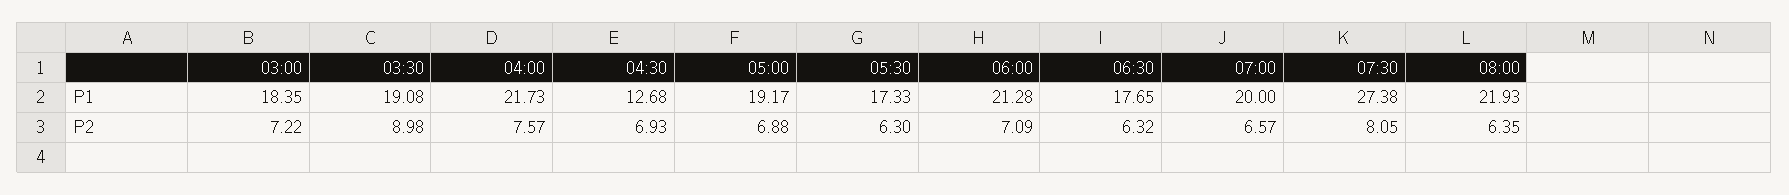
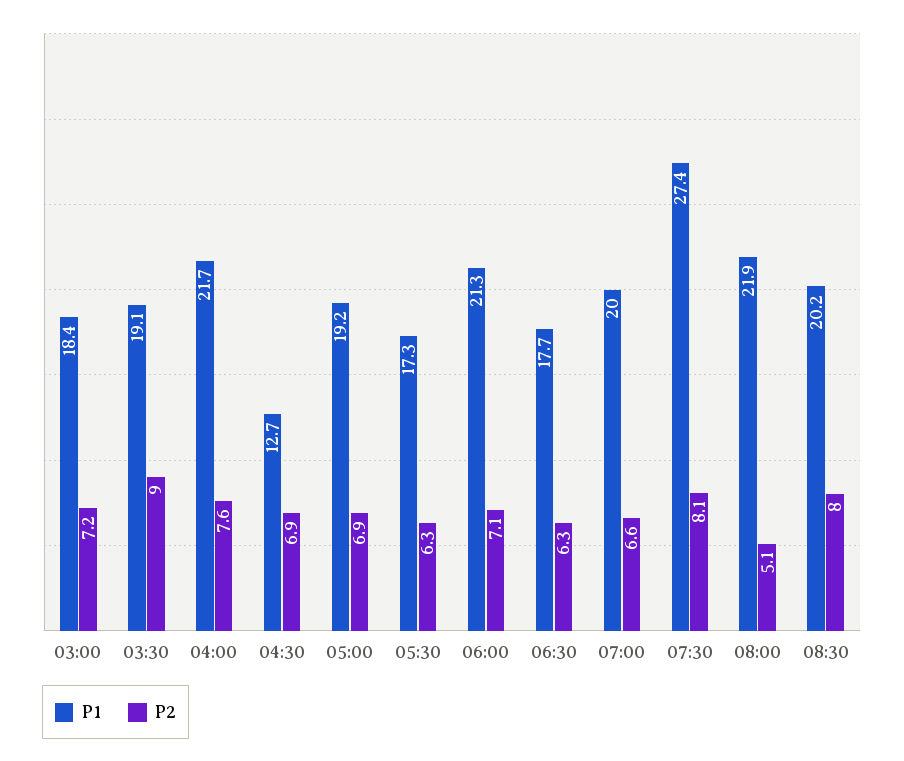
P2, 08:00: 6.35 -> 5.1
P1, 08:30: none -> 20.2
P2, 08:30: none -> 8

